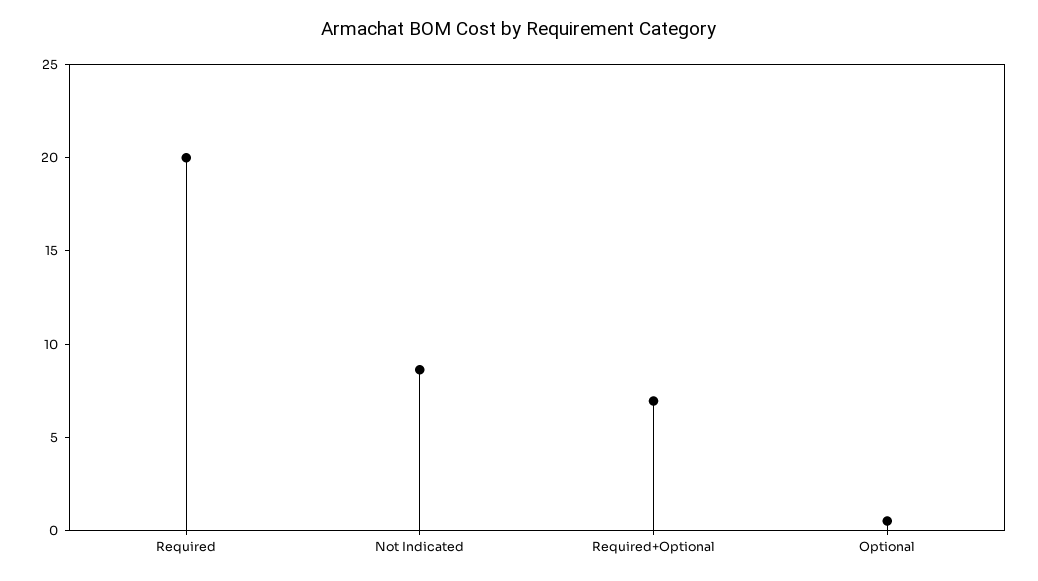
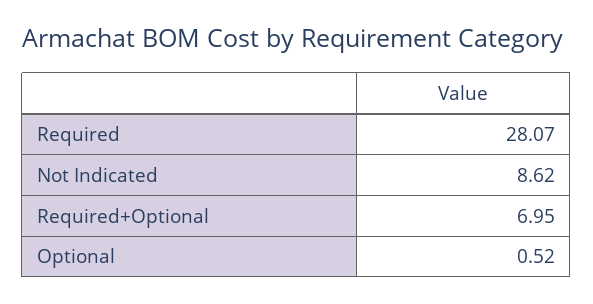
Required: 20 -> 28.07

